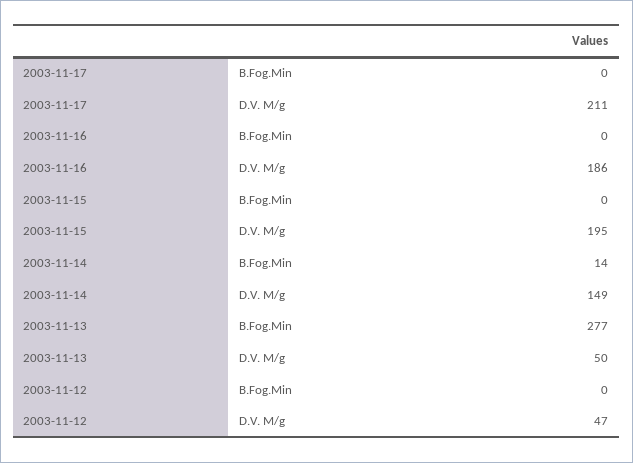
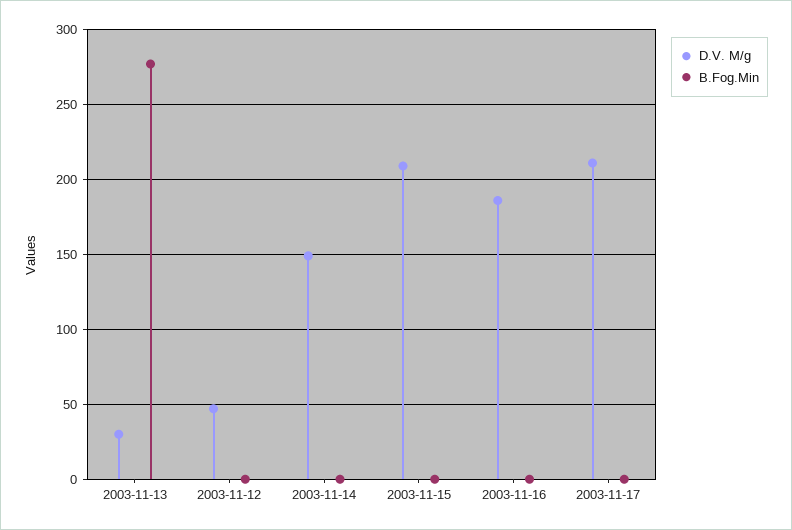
D.V. M/g, 2003-11-15: 195 -> 210
B.Fog.Min, 2003-11-14: 14 -> 0
D.V. M/g, 2003-11-13: 50 -> 30

